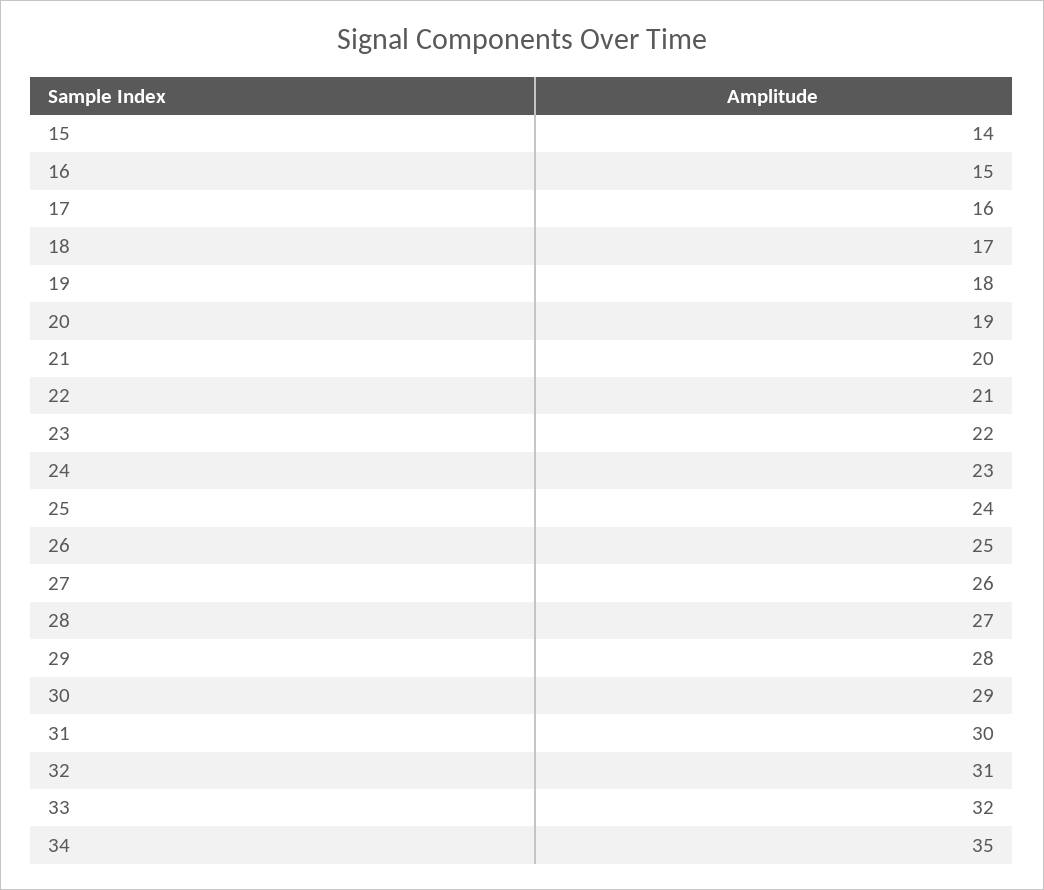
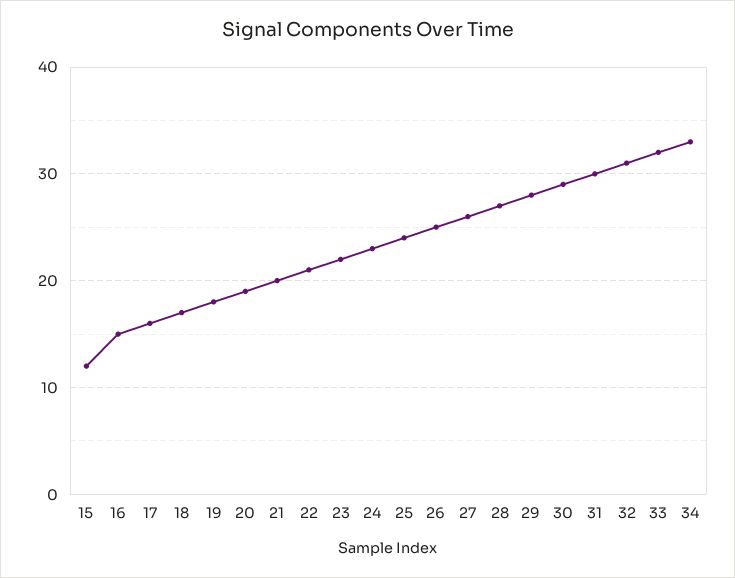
15: 14 -> 12
34: 35 -> 33

